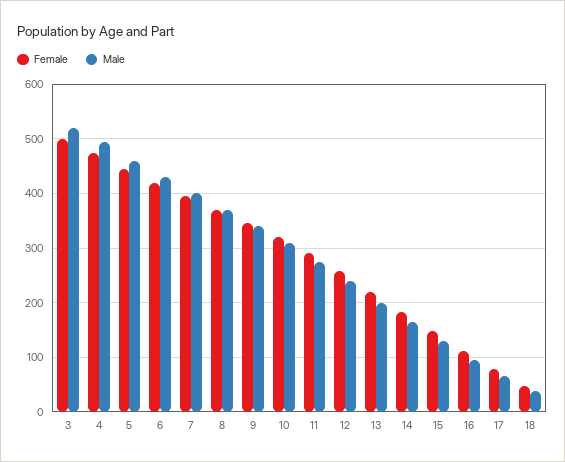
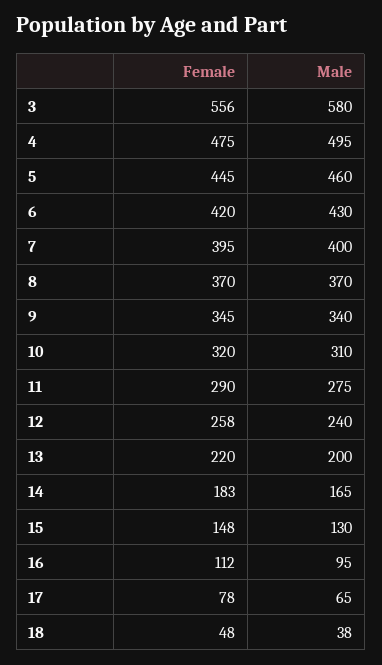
Female, 3: 500 -> 556
Male, 3: 520 -> 580

